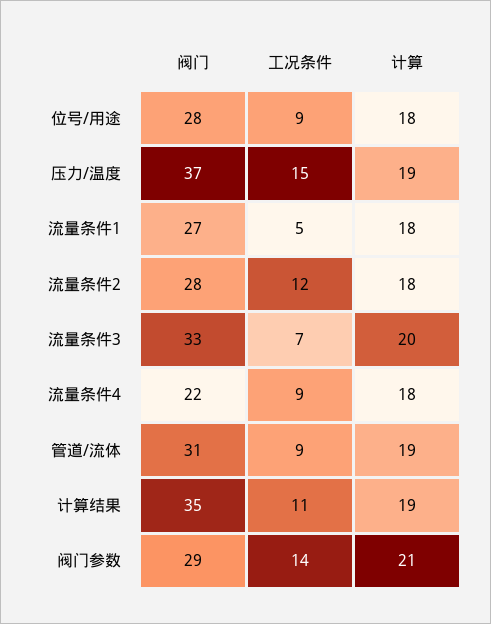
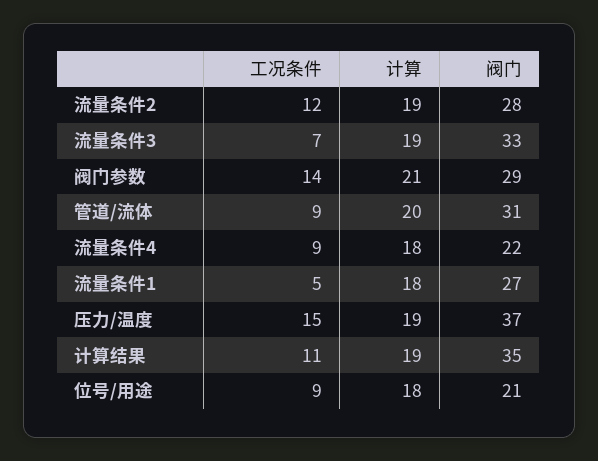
阀门, 位号/用途: 28 -> 21
计算, 流量条件2: 18 -> 19
计算, 流量条件3: 20 -> 19
计算, 管道/流体: 19 -> 20

